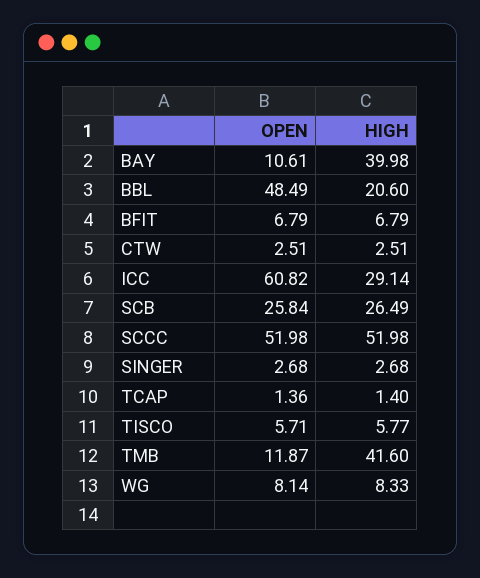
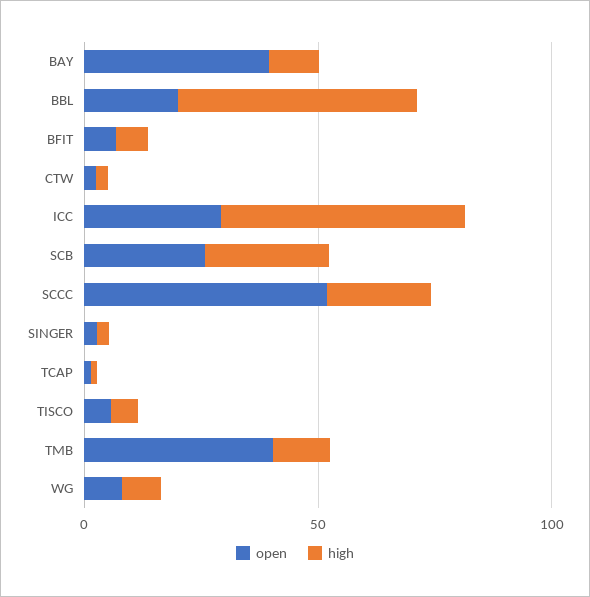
OPEN, BAY: 10.61 -> 40
HIGH, BAY: 39.98 -> 10
OPEN, BBL: 48.49 -> 20
HIGH, BBL: 20.6 -> 50
OPEN, ICC: 60.82 -> 30
HIGH, ICC: 29.14 -> 50
HIGH, SCCC: 51.98 -> 20
OPEN, TMB: 11.87 -> 40
HIGH, TMB: 41.6 -> 10

